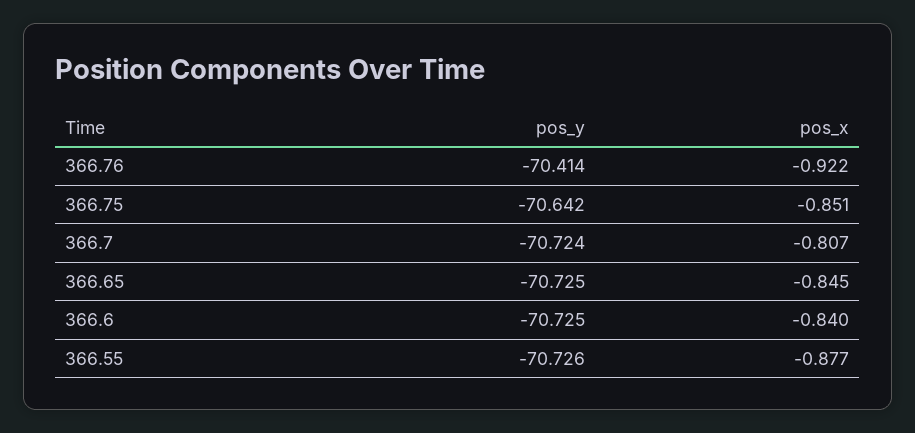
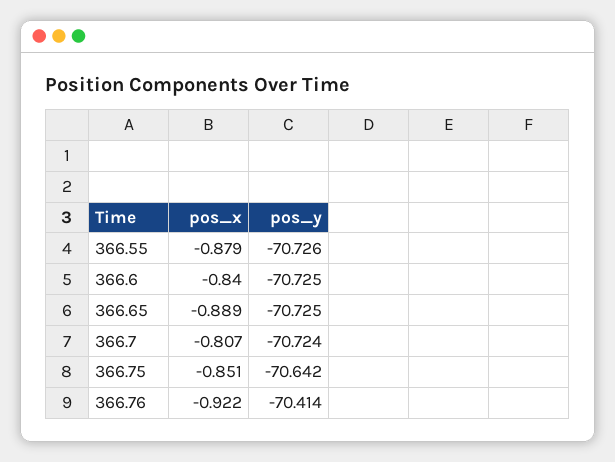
pos_x, 366.65: -0.845 -> -0.889
pos_x, 366.55: -0.877 -> -0.879

